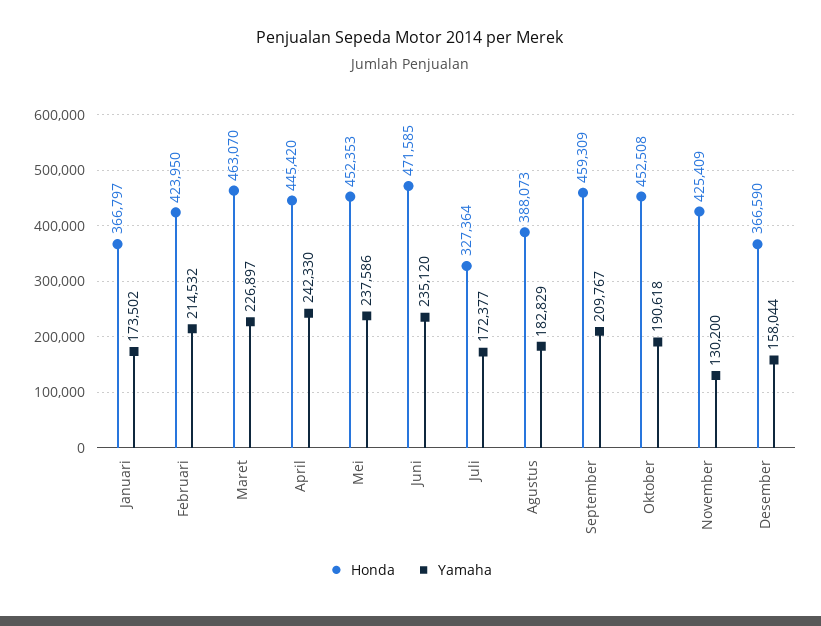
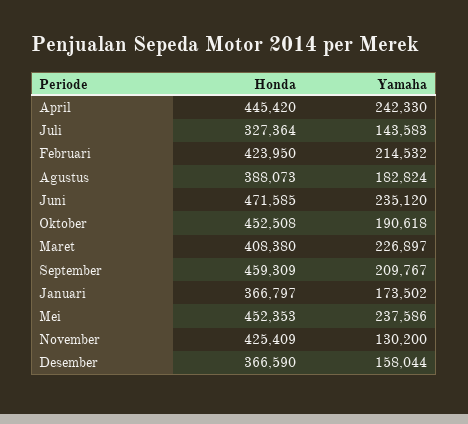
Honda, Maret: 463070 -> 408380
Yamaha, Juli: 172377 -> 143583
Yamaha, Agustus: 182829 -> 182824

